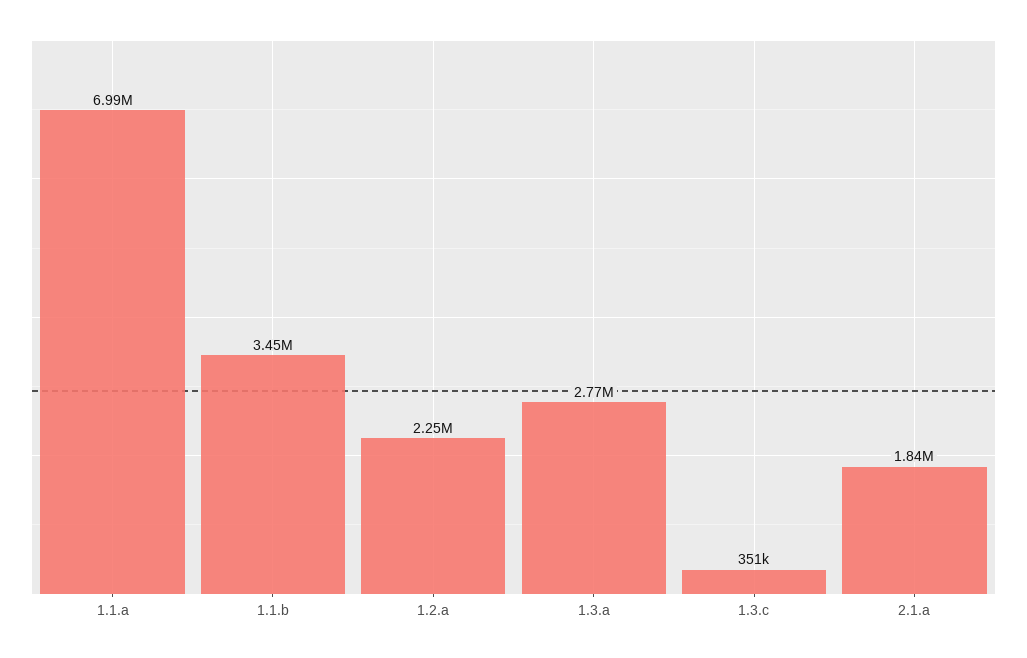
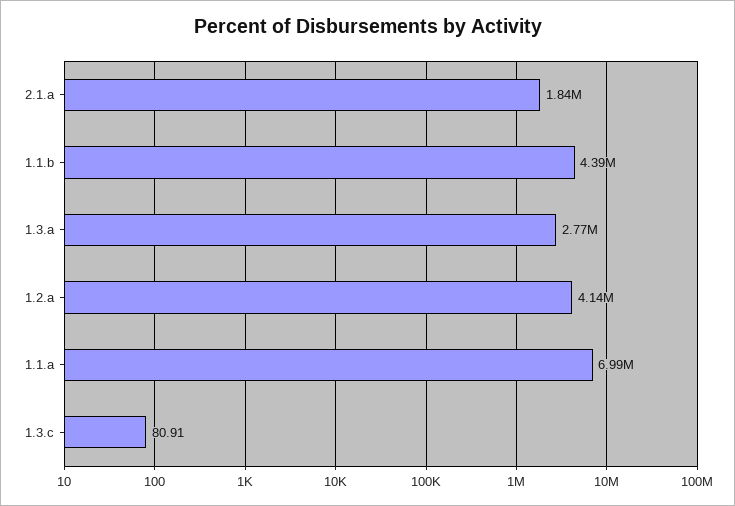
1.1.b: 3450000 -> 4390000
1.2.a: 2250000 -> 4140000
1.3.c: 351000 -> 80.91

